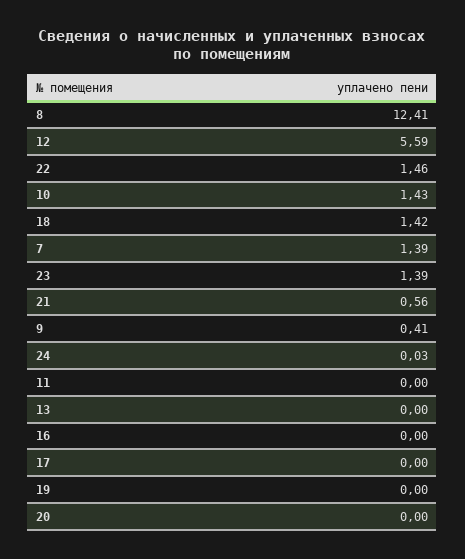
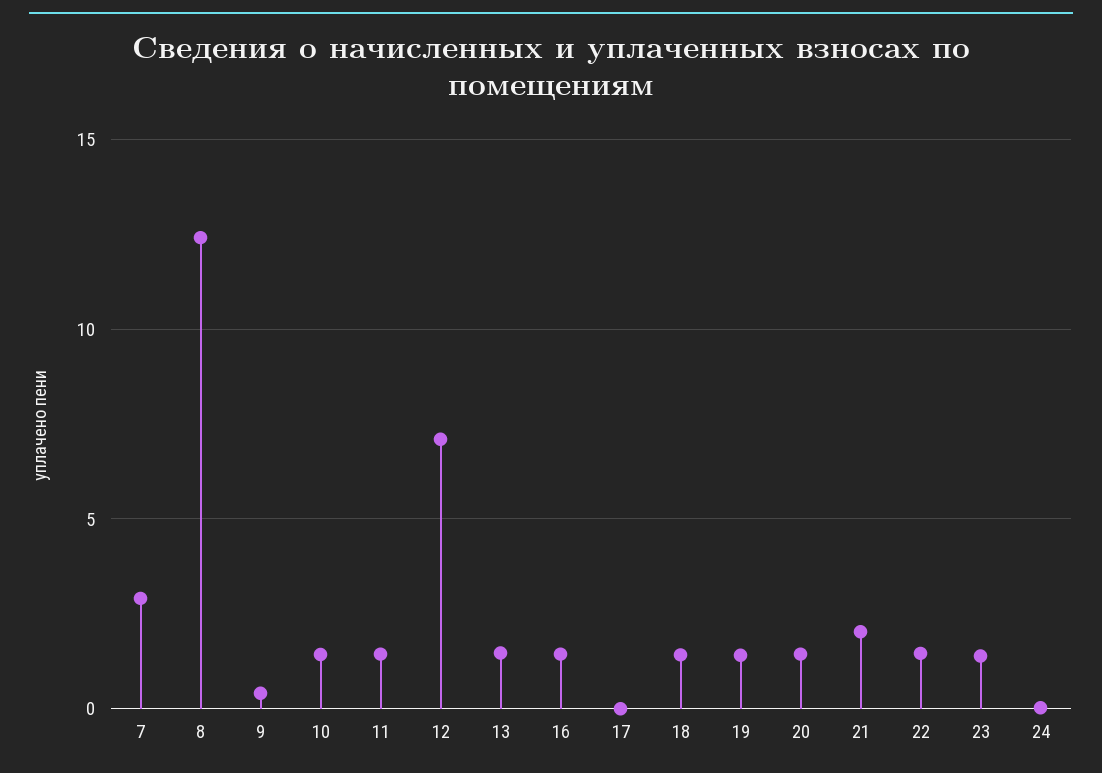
12: 5.59 -> 7
7: 1.39 -> 3
21: 0.56 -> 2
11: 0 -> 1.5
13: 0 -> 1.5
16: 0 -> 1.5
19: 0 -> 1.5
20: 0 -> 1.5

